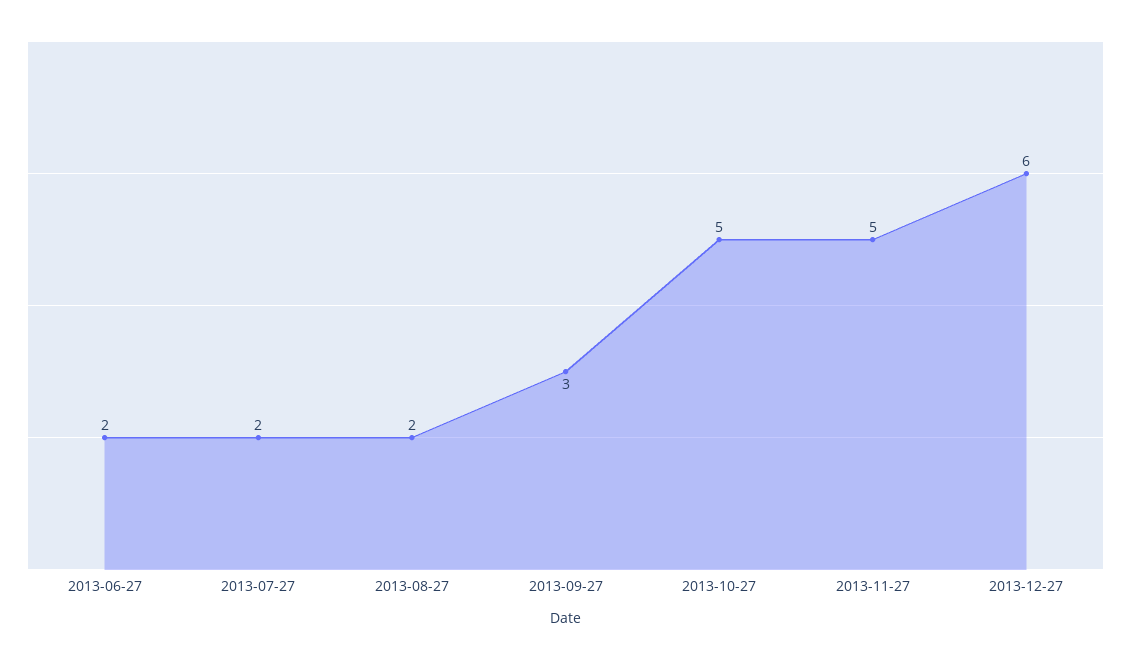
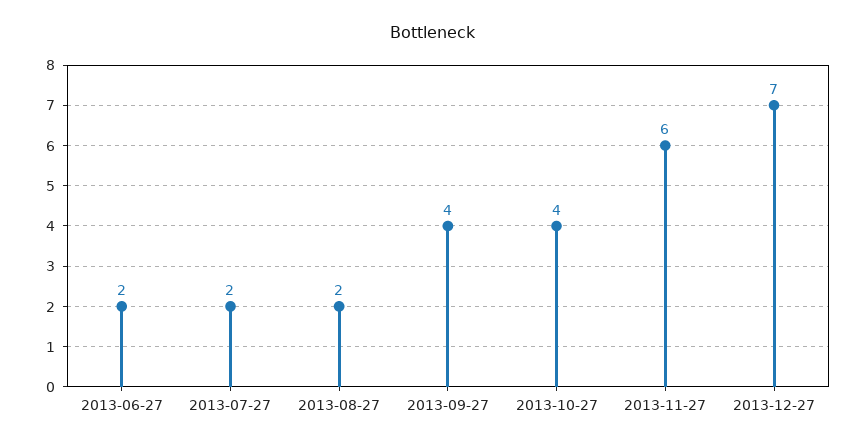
2013-09-27: 3 -> 4
2013-10-27: 5 -> 4
2013-11-27: 5 -> 6
2013-12-27: 6 -> 7

